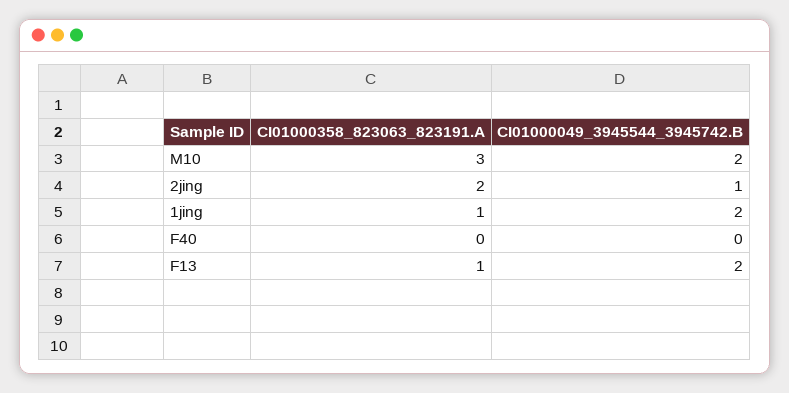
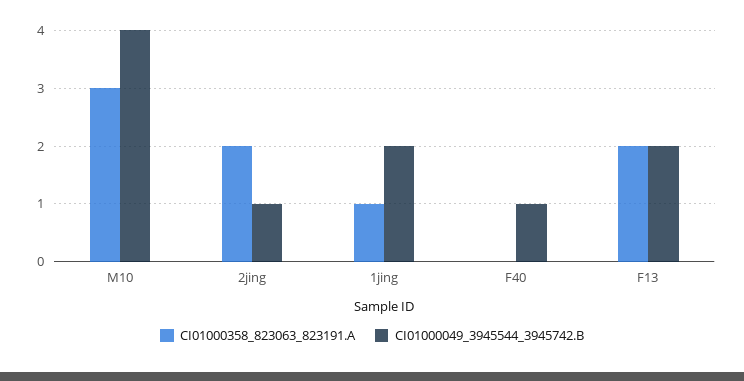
CI01000049_3945544_3945742.B, M10: 2 -> 4
CI01000049_3945544_3945742.B, F40: 0 -> 1
CI01000358_823063_823191.A, F13: 1 -> 2

